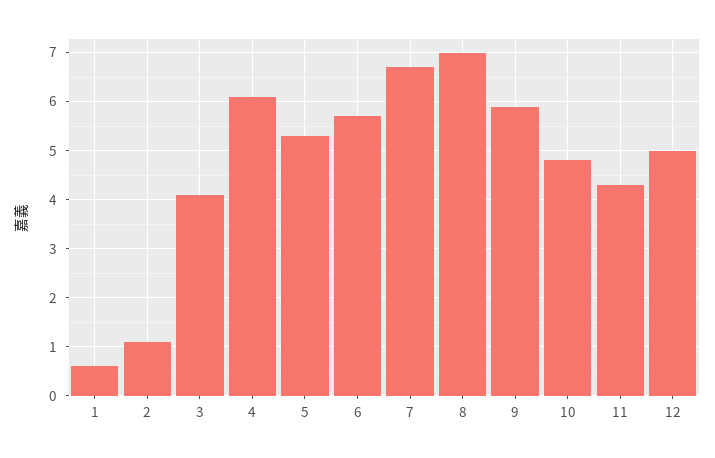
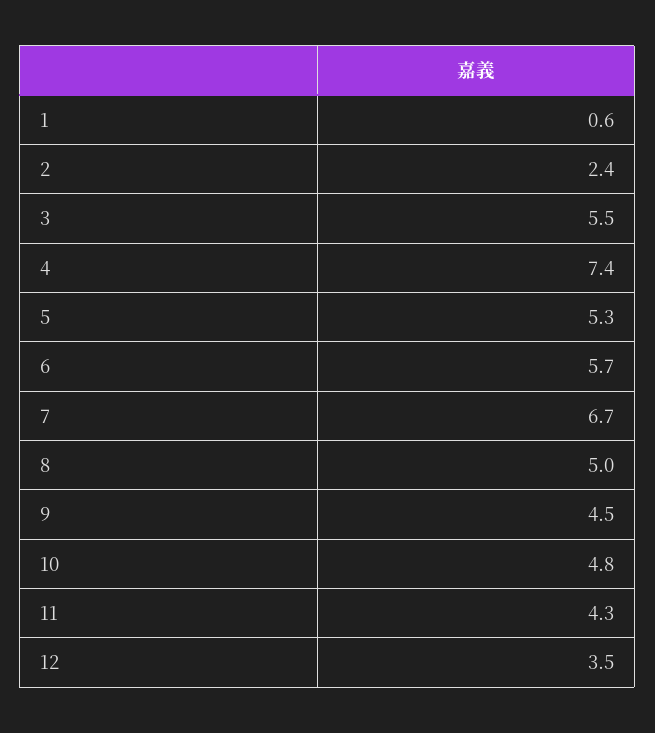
2: 1 -> 2.4
3: 4 -> 5.5
4: 6 -> 7.4
8: 7 -> 5
9: 6 -> 4.5
12: 5 -> 3.5

